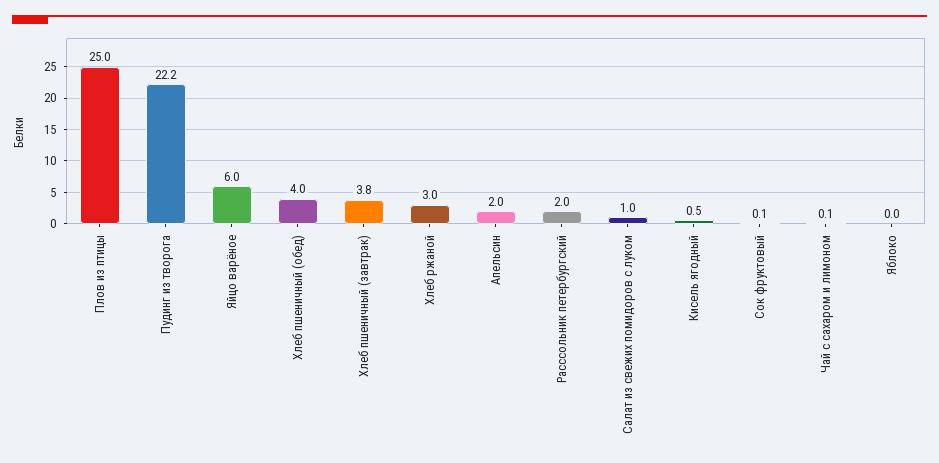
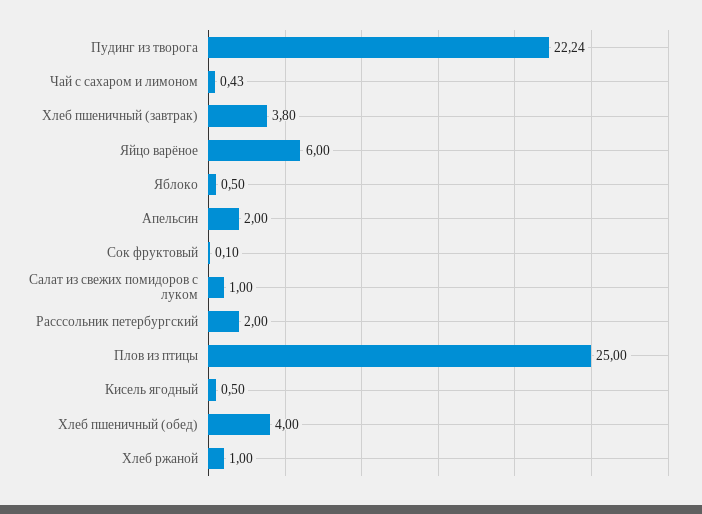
Хлеб ржаной: 3 -> 1
Чай с сахаром и лимоном: 0.1 -> 0.43
Яблоко: 0 -> 0.5

